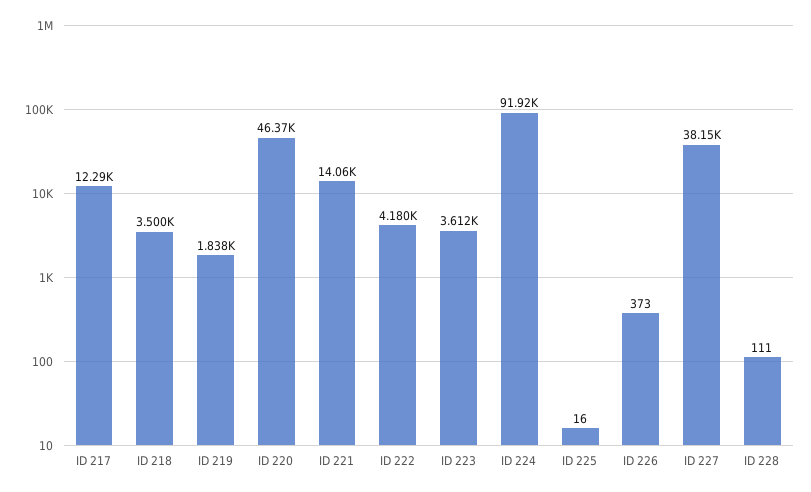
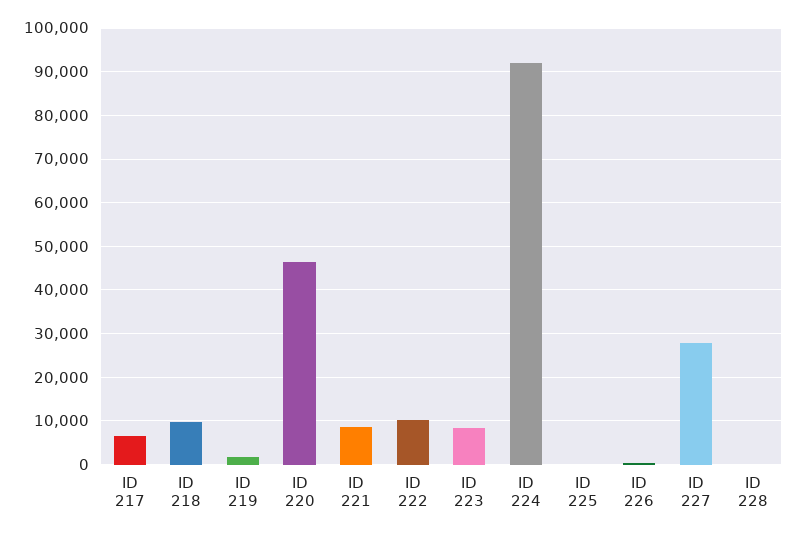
ID 217: 12290 -> 6000
ID 218: 3500 -> 10000
ID 221: 14060 -> 8000
ID 222: 4180 -> 10000
ID 223: 3612 -> 8000
ID 227: 38150 -> 28000

